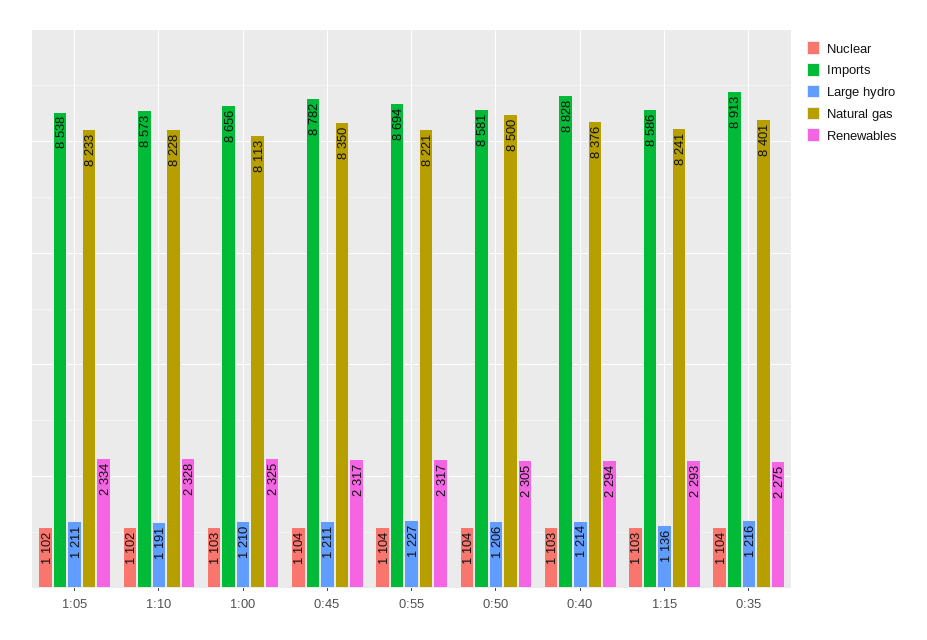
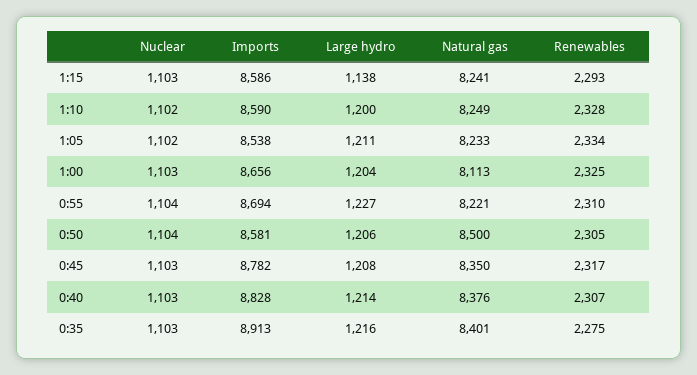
Imports, 1:10: 8573 -> 8590
Large hydro, 1:10: 1191 -> 1200
Natural gas, 1:10: 8228 -> 8249
Large hydro, 1:00: 1210 -> 1204
Nuclear, 0:45: 1104 -> 1103
Large hydro, 0:45: 1211 -> 1208
Renewables, 0:55: 2317 -> 2310
Renewables, 0:40: 2294 -> 2307
Large hydro, 1:15: 1136 -> 1138
Nuclear, 0:35: 1104 -> 1103

